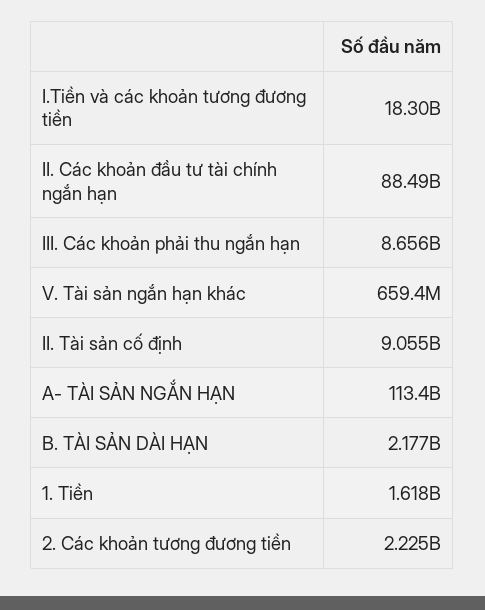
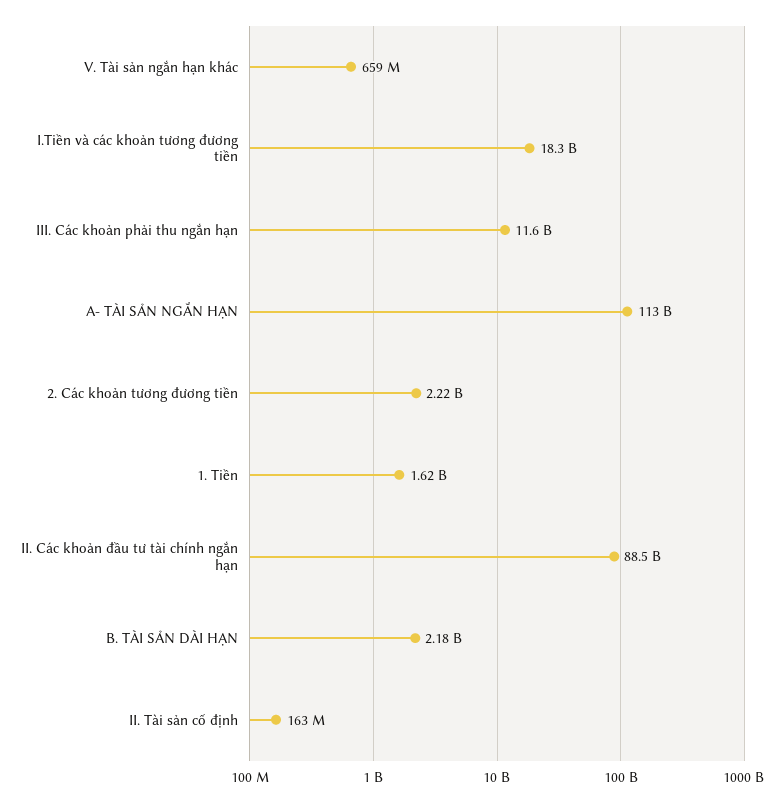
III. Các khoản phải thu ngắn hạn: 8656000000 -> 11600000000
II. Tài sản cố định: 9055000000 -> 163000000

